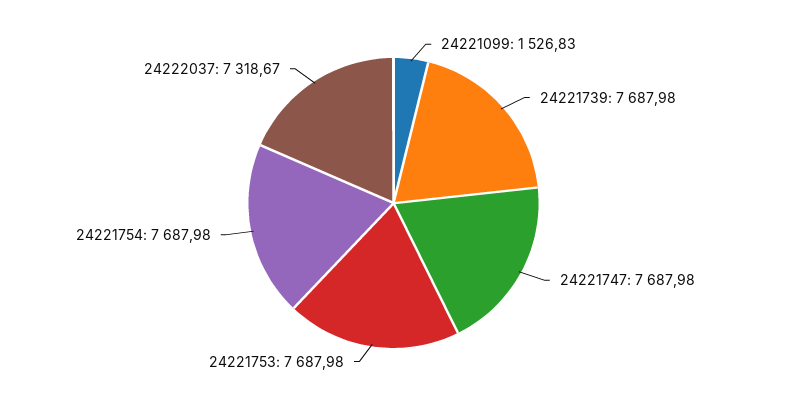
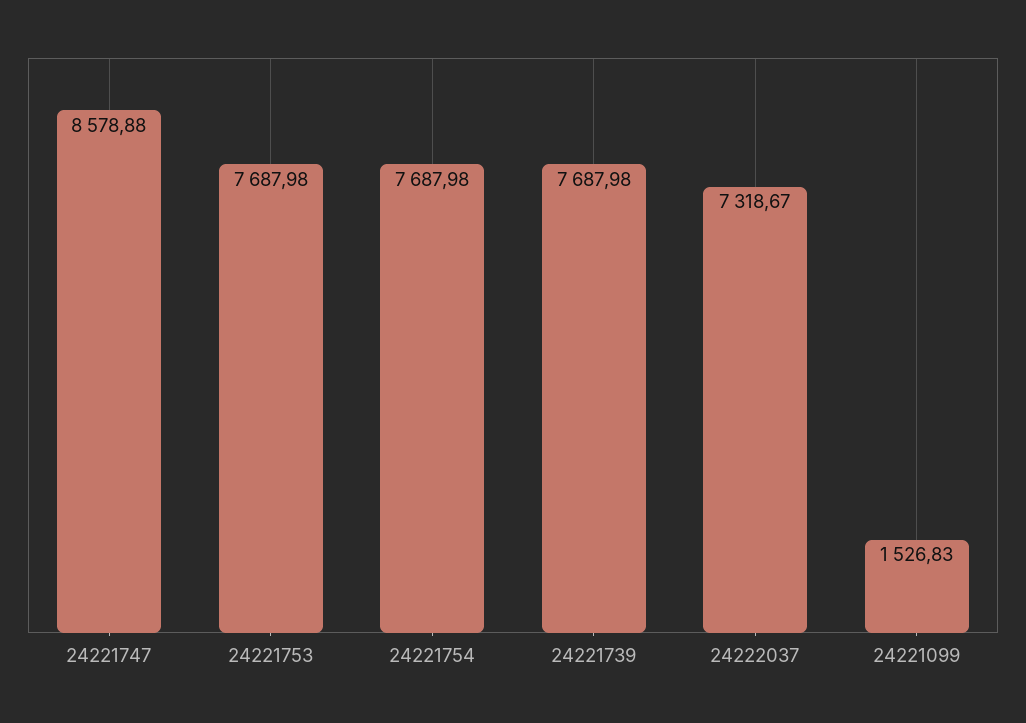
24221747: 7687.98 -> 8578.88

